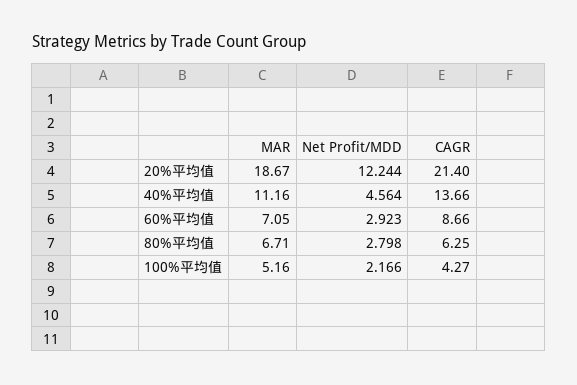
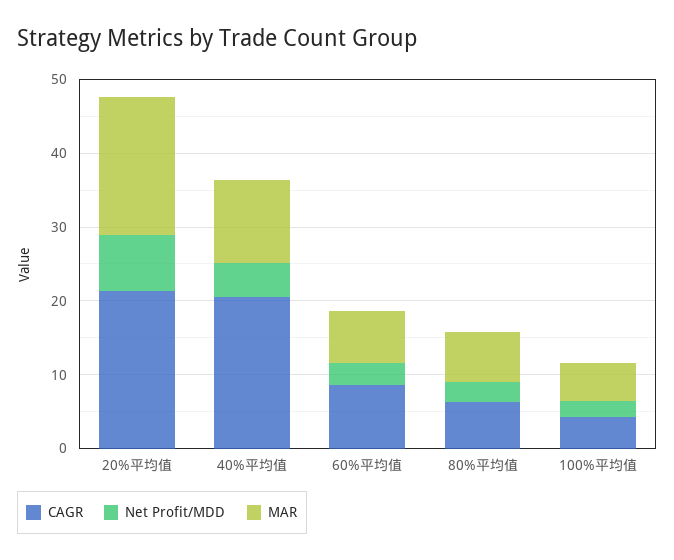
Net Profit/MDD, 20%平均值: 12.244 -> 8
CAGR, 40%平均值: 13.66 -> 20

